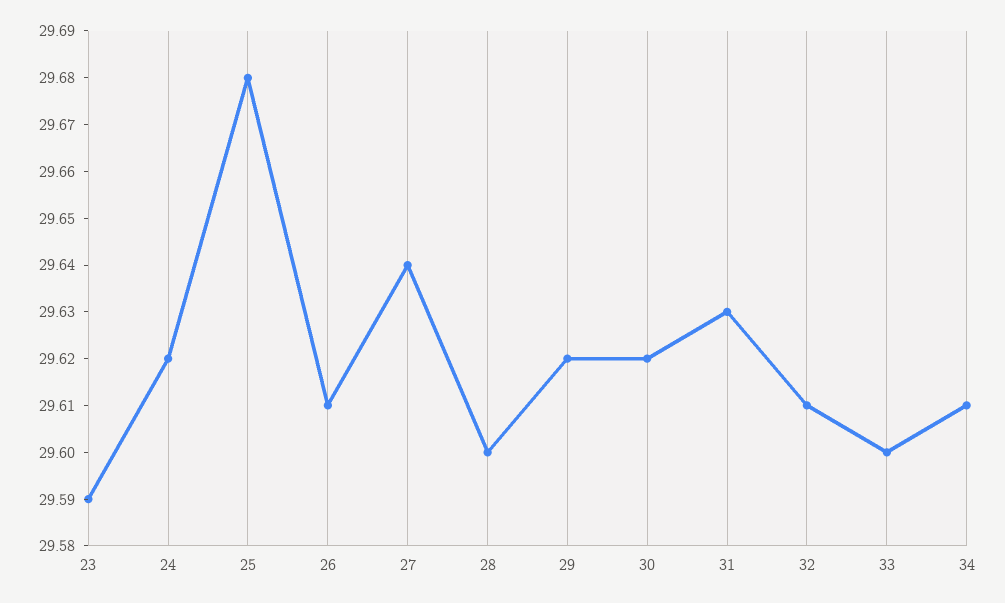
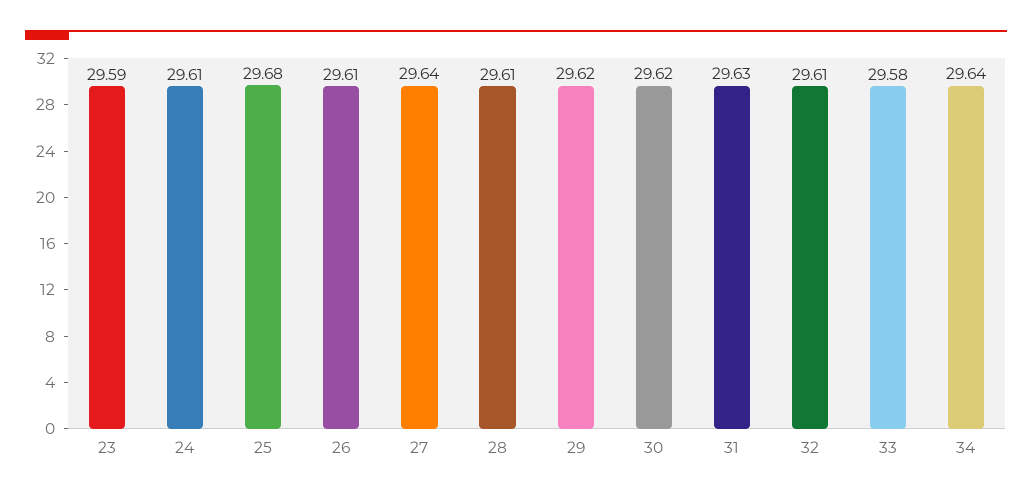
24: 29.62 -> 29.61
28: 29.6 -> 29.61
33: 29.6 -> 29.58
34: 29.61 -> 29.64

